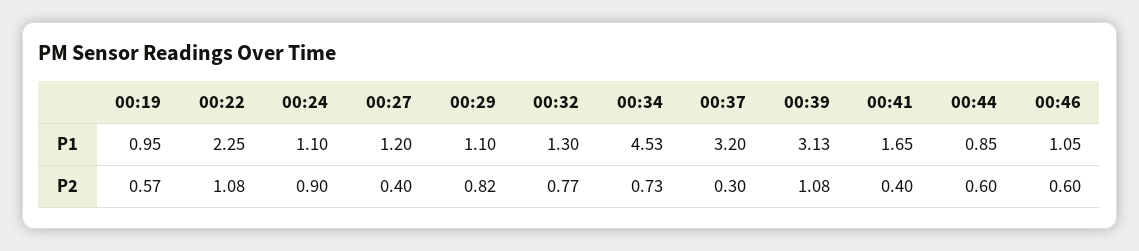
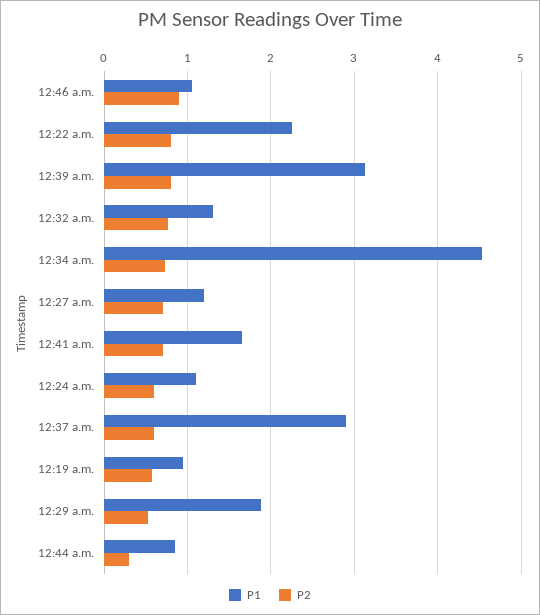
P1, 00:29: 1.1 -> 1.9
P1, 00:37: 3.2 -> 2.9
P2, 00:22: 1.08 -> 0.8
P2, 00:24: 0.9 -> 0.6
P2, 00:27: 0.4 -> 0.7
P2, 00:29: 0.82 -> 0.5
P2, 00:37: 0.3 -> 0.6
P2, 00:39: 1.08 -> 0.8
P2, 00:41: 0.4 -> 0.7
P2, 00:44: 0.6 -> 0.3
P2, 00:46: 0.6 -> 0.9

